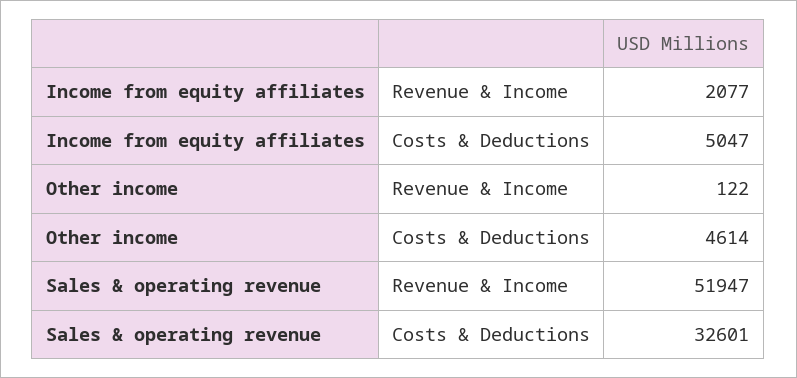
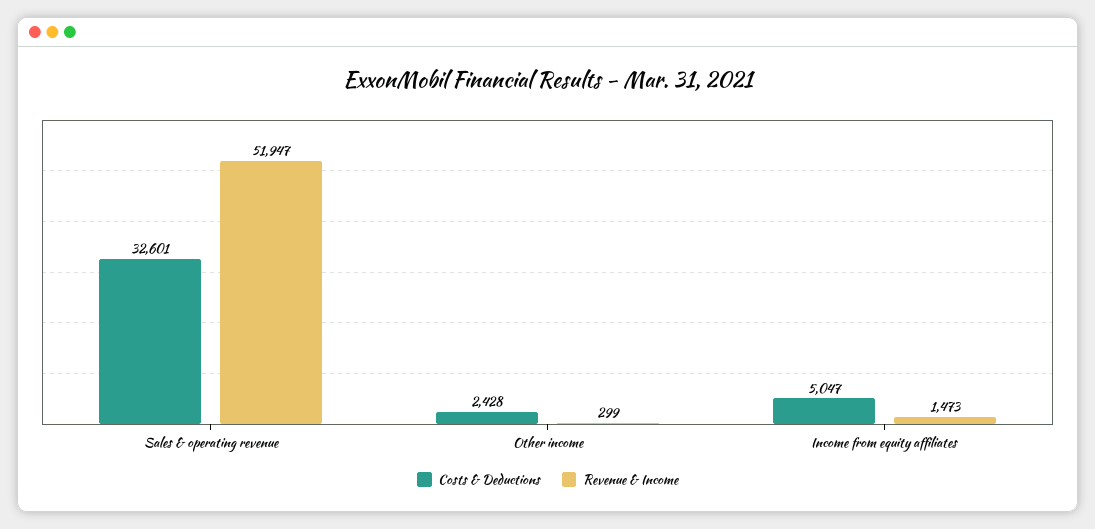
Revenue & Income, Income from equity affiliates: 2077 -> 1473
Revenue & Income, Other income: 122 -> 299
Costs & Deductions, Other income: 4614 -> 2428

